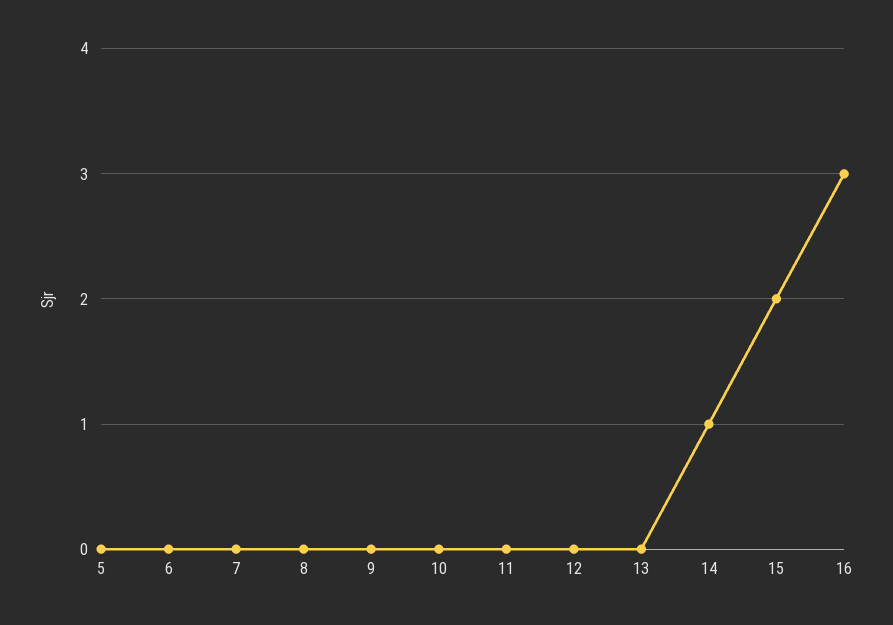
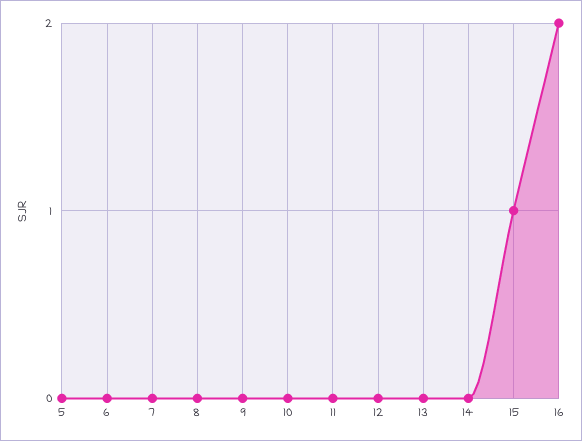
14: 1 -> 0
15: 2 -> 1
16: 3 -> 2

